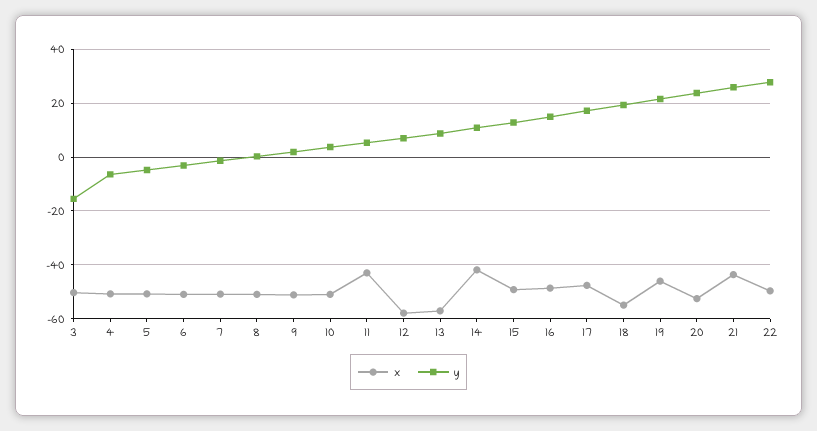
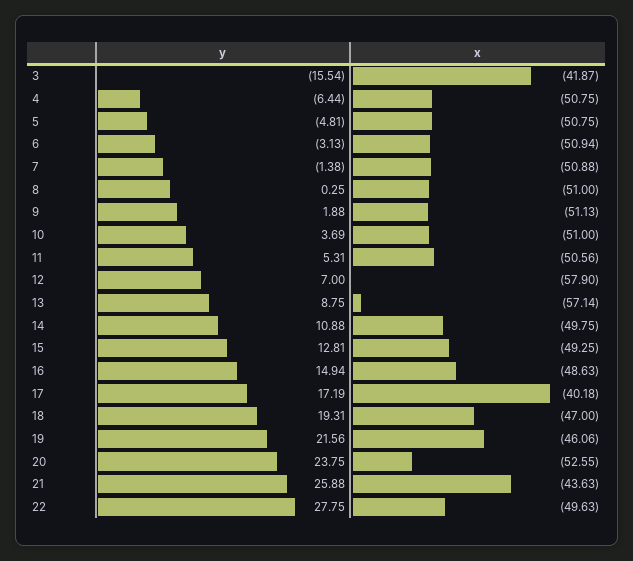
x, 3: -50 -> -41.87
x, 11: -42.5 -> -50.56
x, 14: -42.5 -> -49.75
x, 17: -47.5 -> -40.18
x, 18: -55 -> -47

